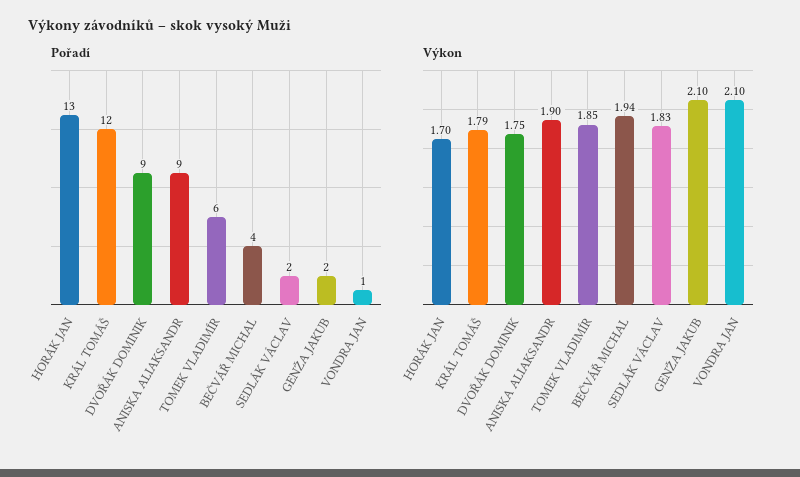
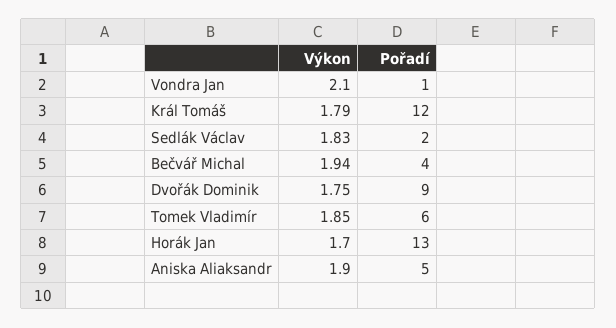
Pořadí, ANISKA ALIAKSANDR: 9 -> 5
Pořadí, GENŽA JAKUB: 2 -> none
Výkon, GENŽA JAKUB: 2.1 -> none

